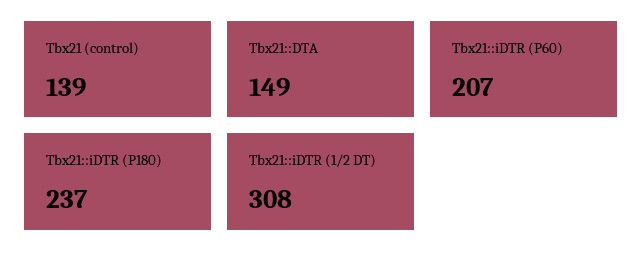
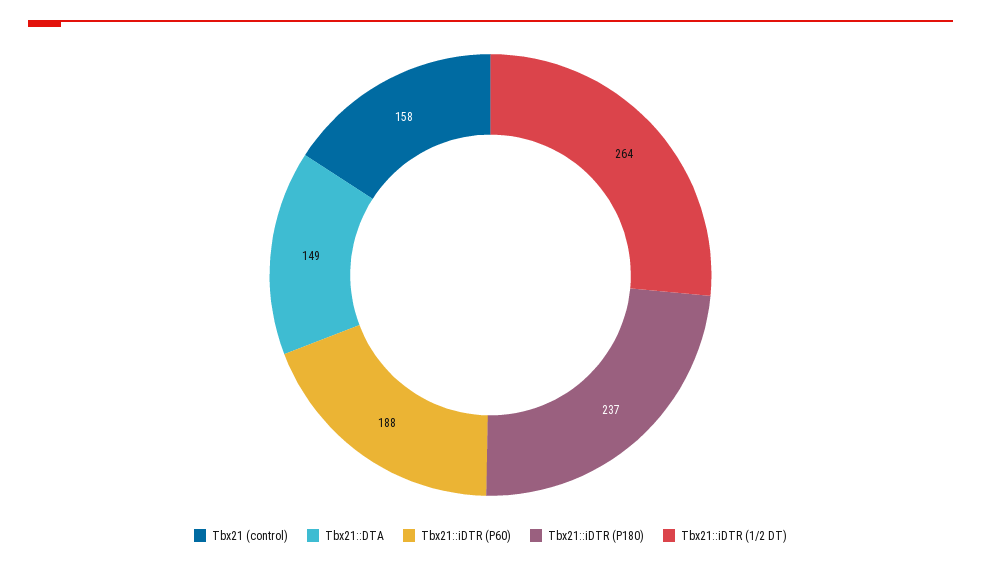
Tbx21 (control): 139 -> 158
Tbx21::iDTR (P60): 207 -> 188
Tbx21::iDTR (1/2 DT): 308 -> 264

